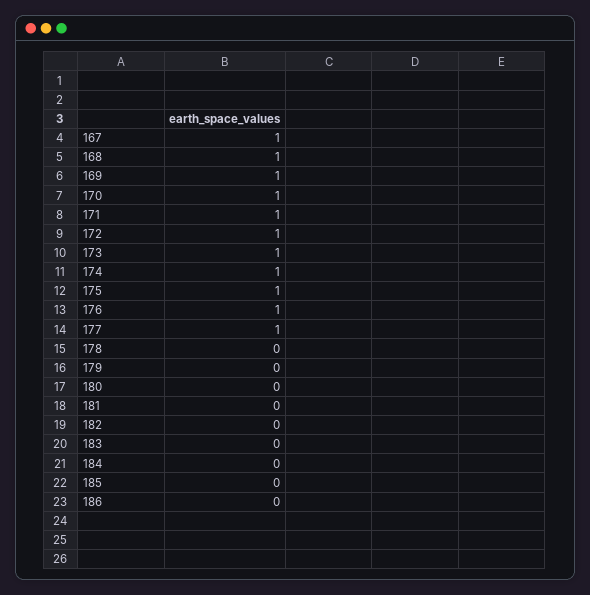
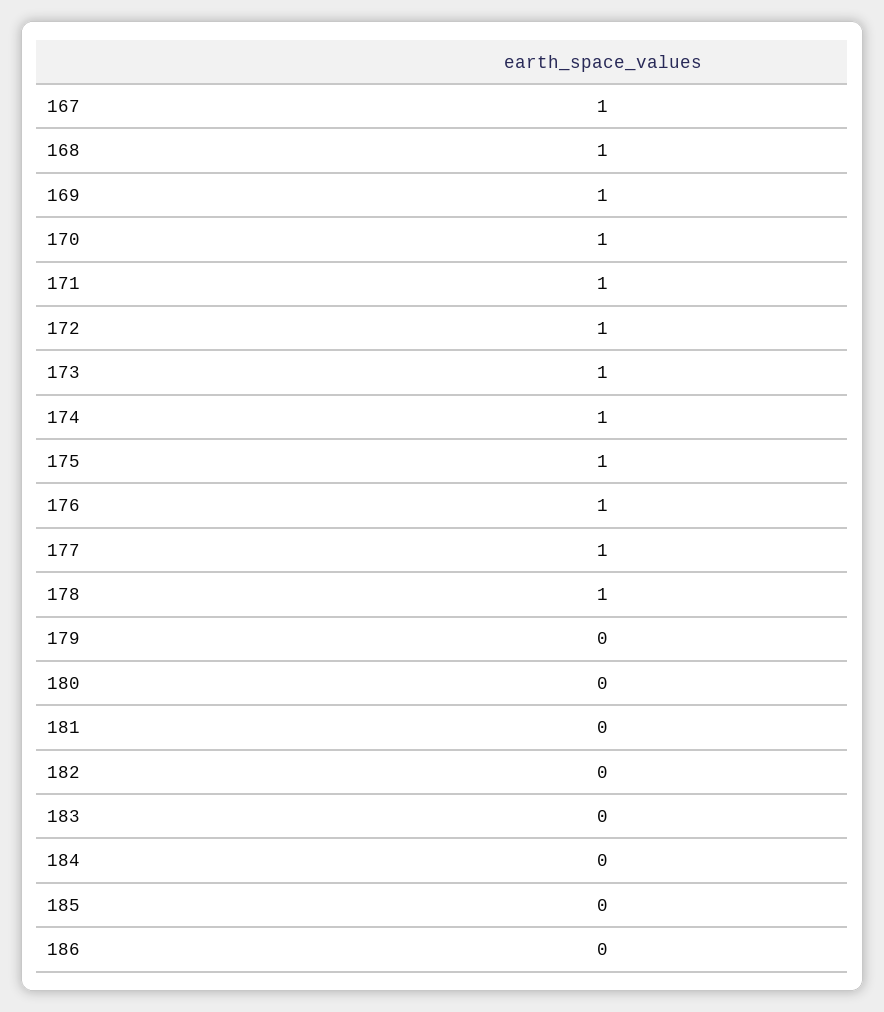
178: 0 -> 1

